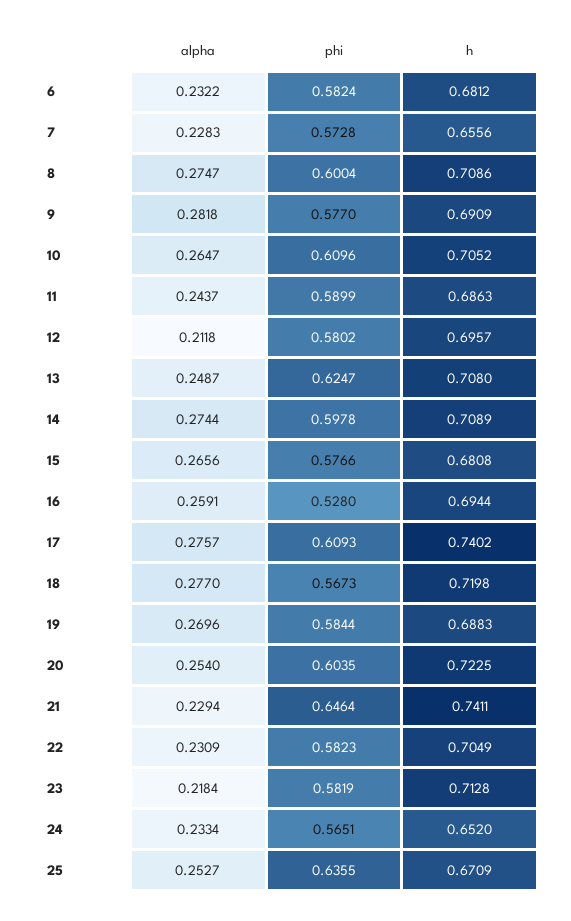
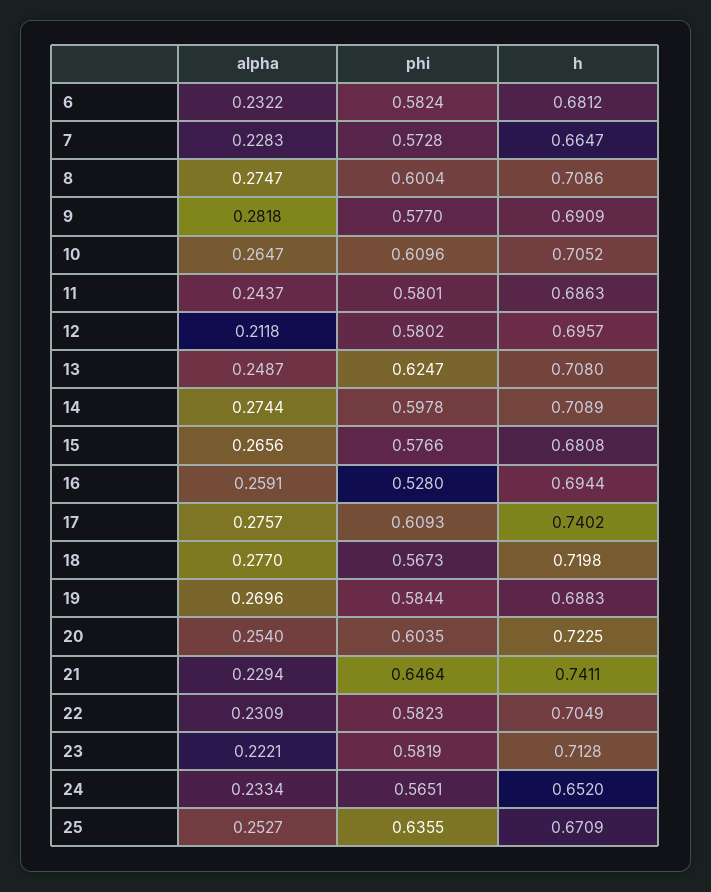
h, 7: 0.6556 -> 0.6647
phi, 11: 0.5899 -> 0.5801
alpha, 23: 0.2184 -> 0.2221

